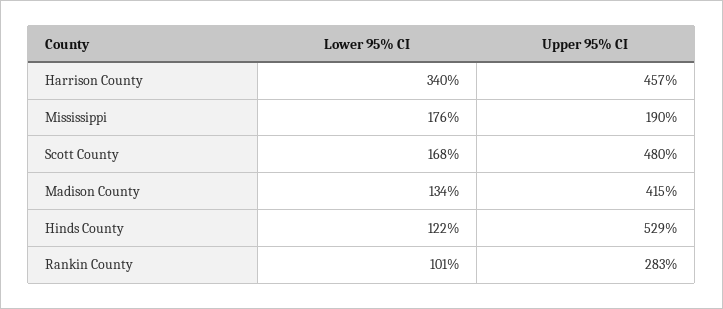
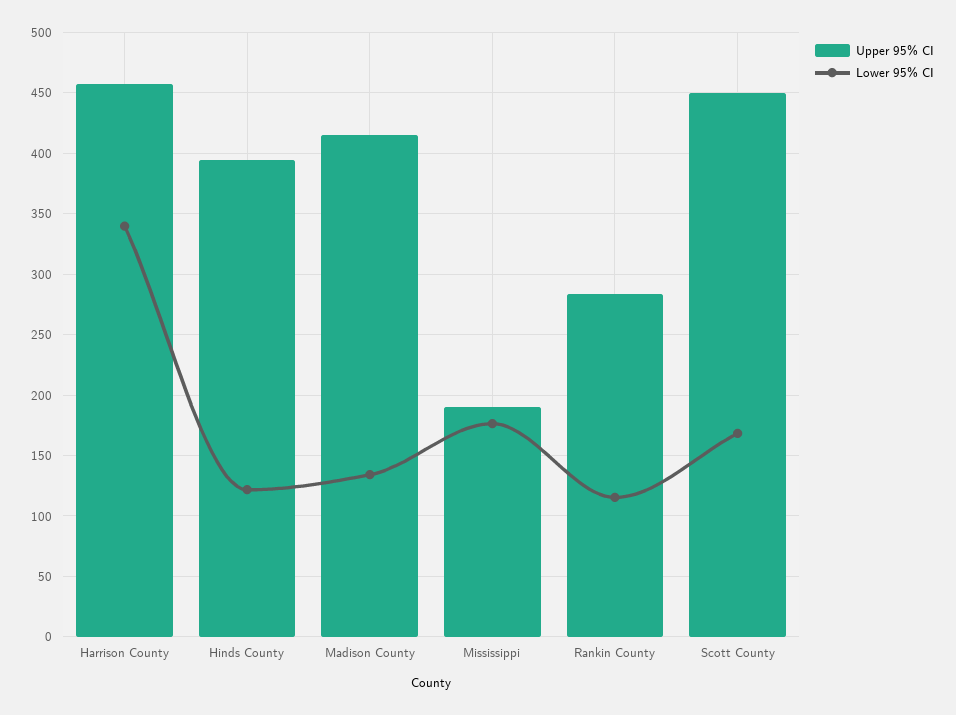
Upper 95% CI, Scott County: 480 -> 450
Upper 95% CI, Hinds County: 529 -> 395
Lower 95% CI, Rankin County: 101 -> 115

